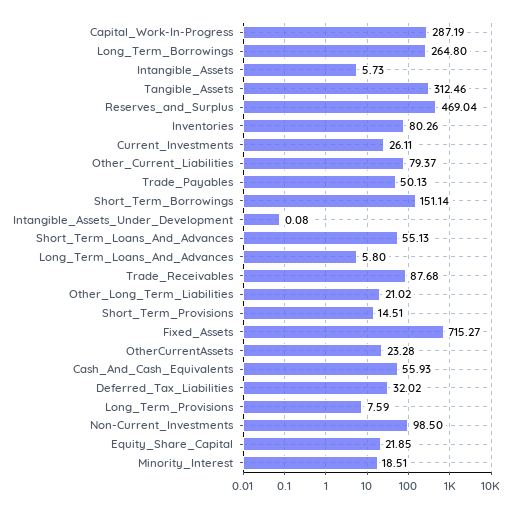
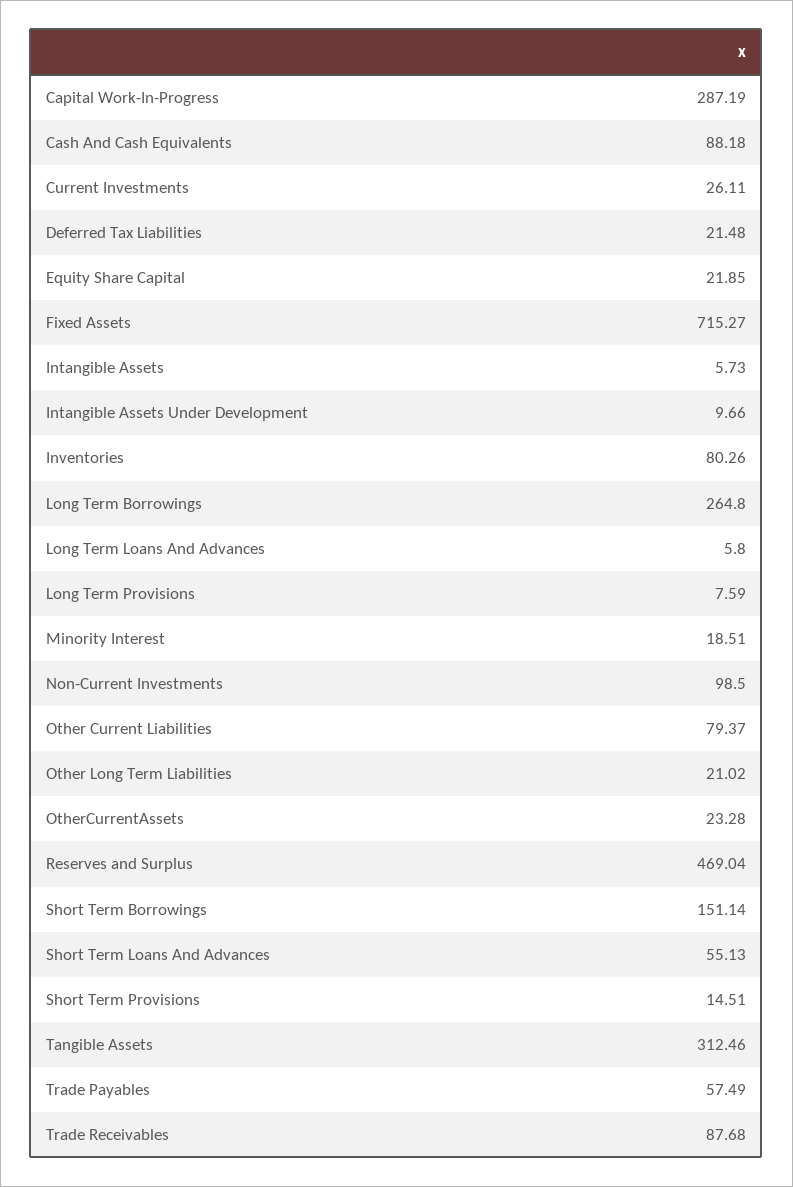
Trade_Payables: 50.13 -> 57.49
Intangible_Assets_Under_Development: 0.08 -> 9.66
Cash_And_Cash_Equivalents: 55.93 -> 88.18
Deferred_Tax_Liabilities: 32.02 -> 21.48

